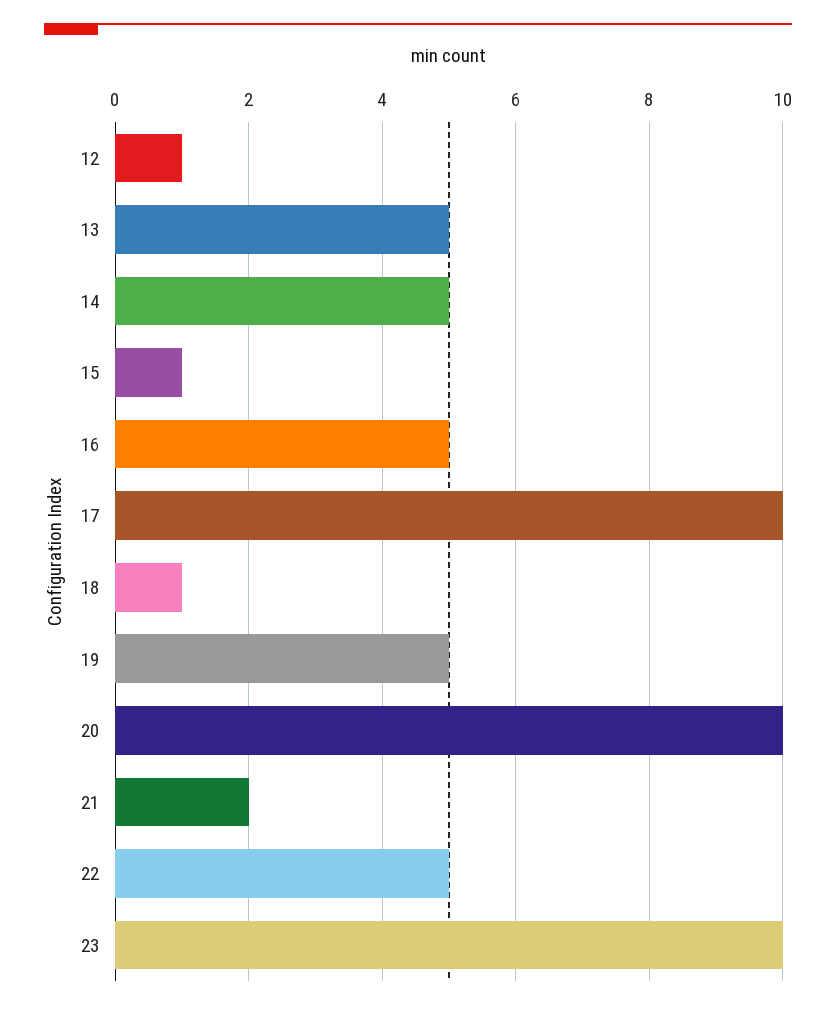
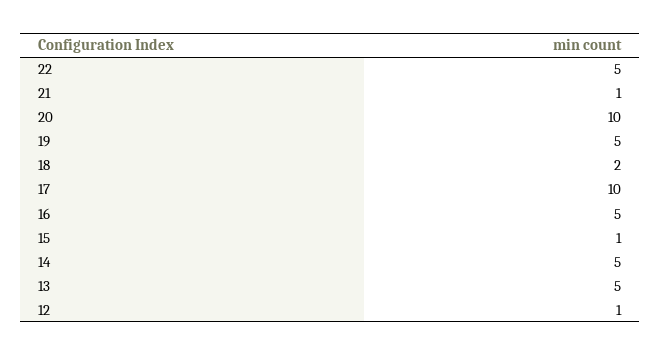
18: 1 -> 2
21: 2 -> 1
23: 10 -> none

